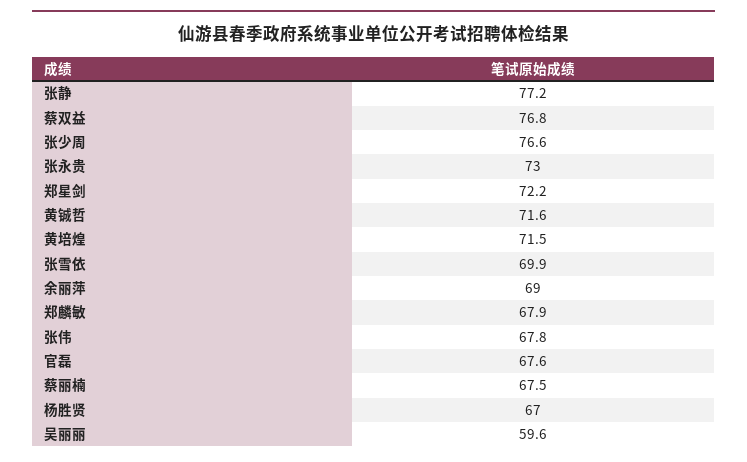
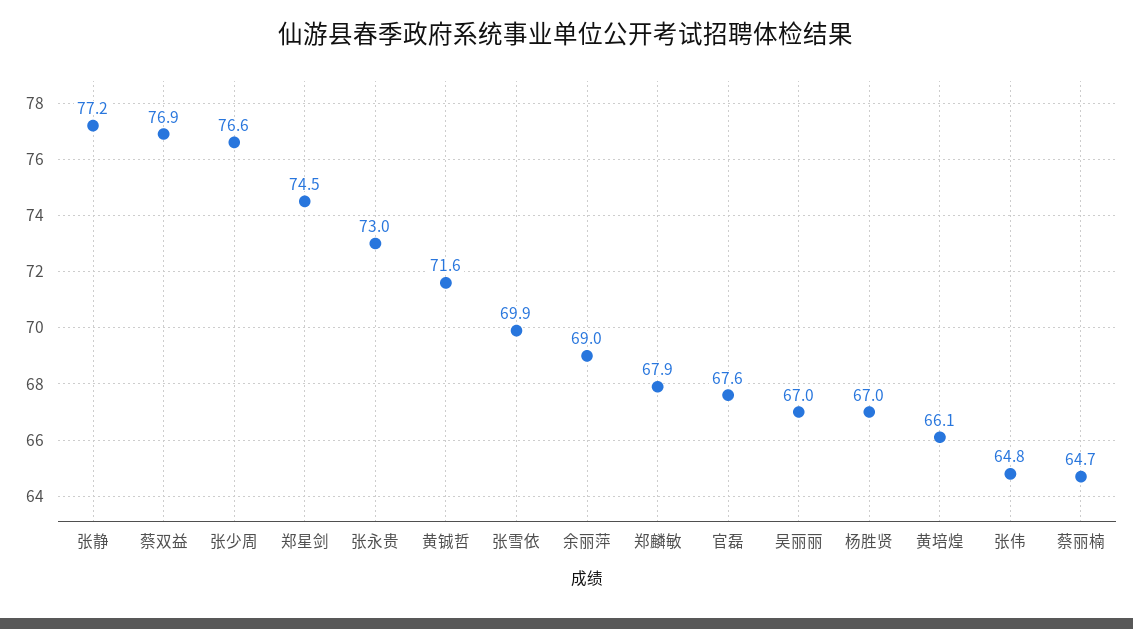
蔡双益: 76.8 -> 76.9
郑星剑: 72.2 -> 74.5
黄培煌: 71.5 -> 66.1
张伟: 67.8 -> 64.8
蔡丽楠: 67.5 -> 64.7
吴丽丽: 59.6 -> 67

